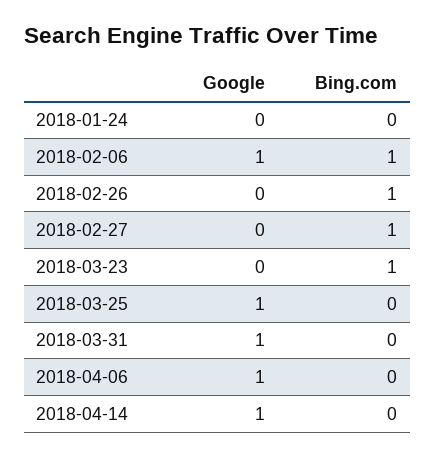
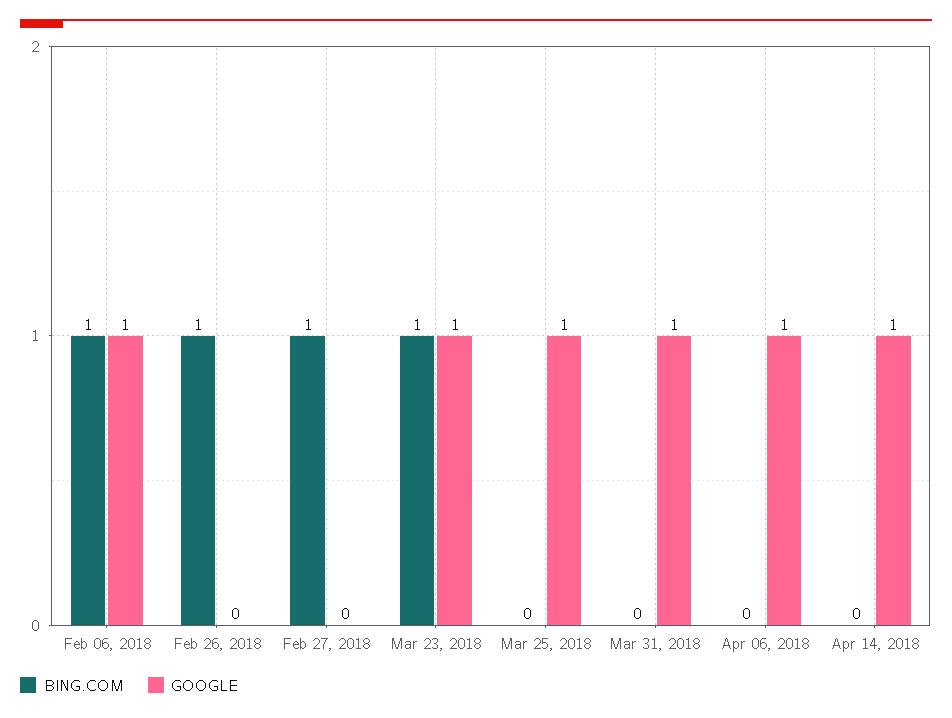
Google, 2018-01-24: 0 -> none
Bing.com, 2018-01-24: 0 -> none
Google, 2018-03-23: 0 -> 1

